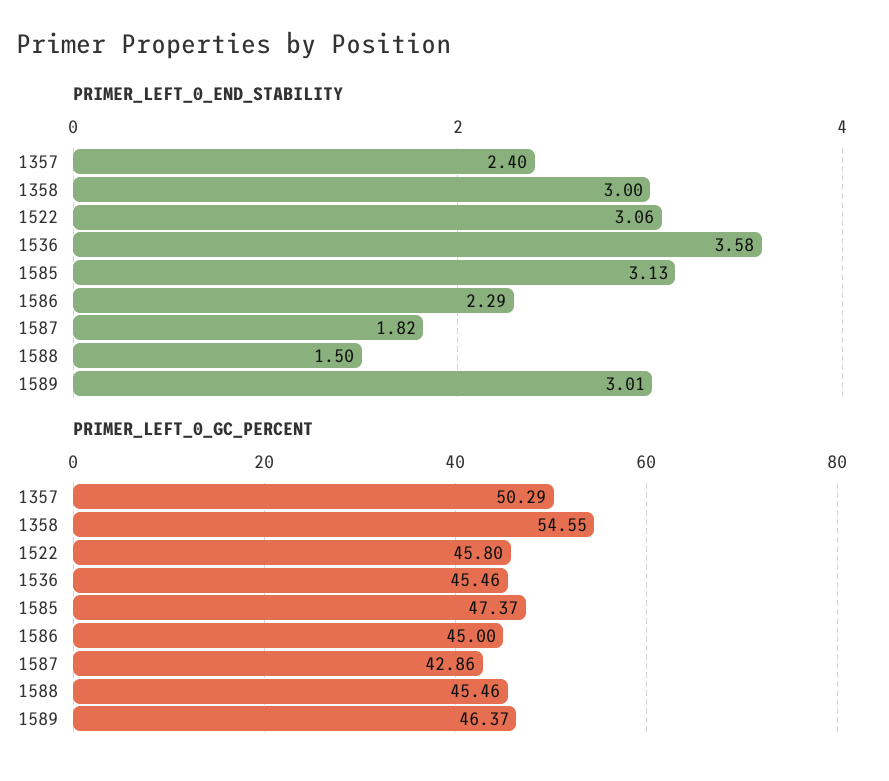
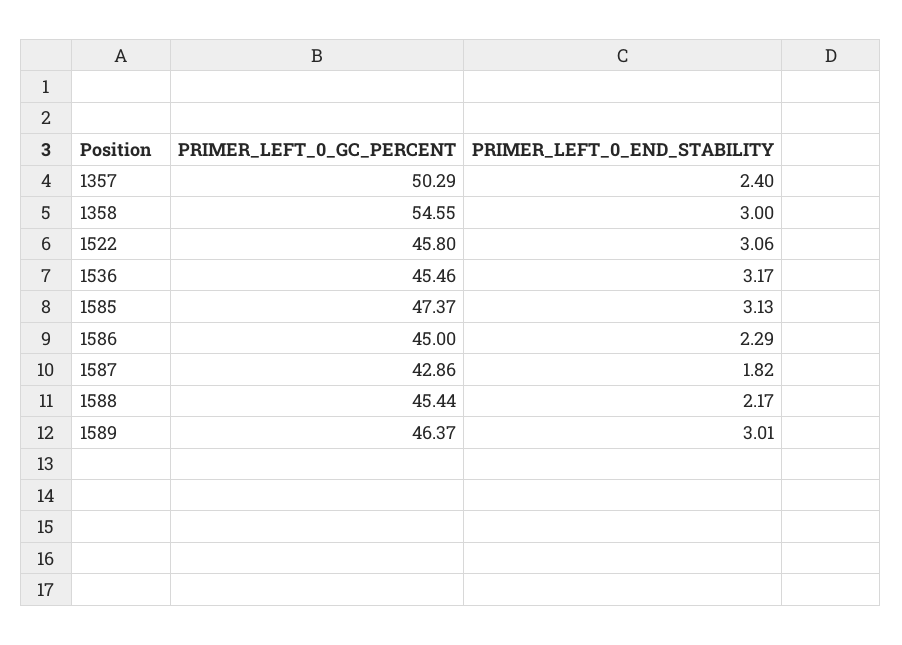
PRIMER_LEFT_0_END_STABILITY, 1536: 3.58 -> 3.17
PRIMER_LEFT_0_END_STABILITY, 1588: 1.5 -> 2.17
PRIMER_LEFT_0_GC_PERCENT, 1588: 45.46 -> 45.44

